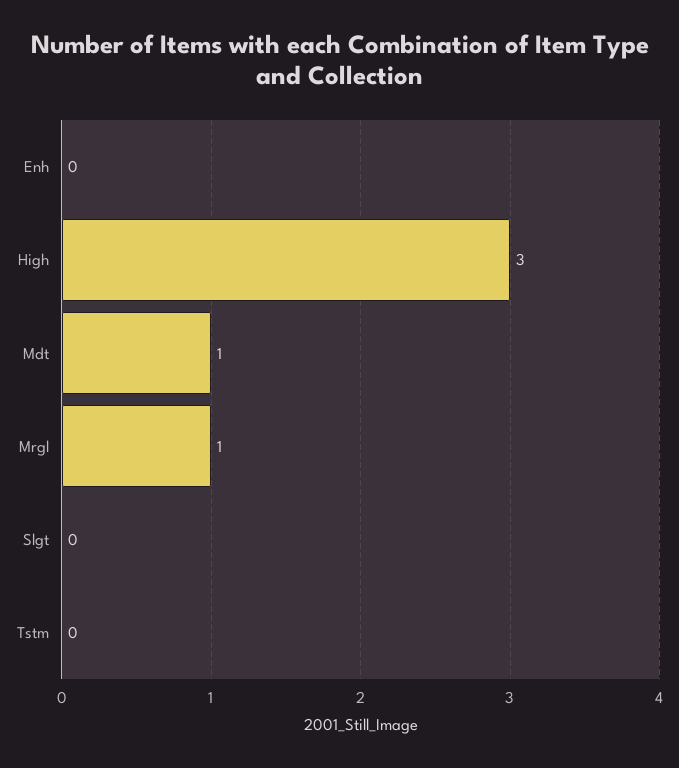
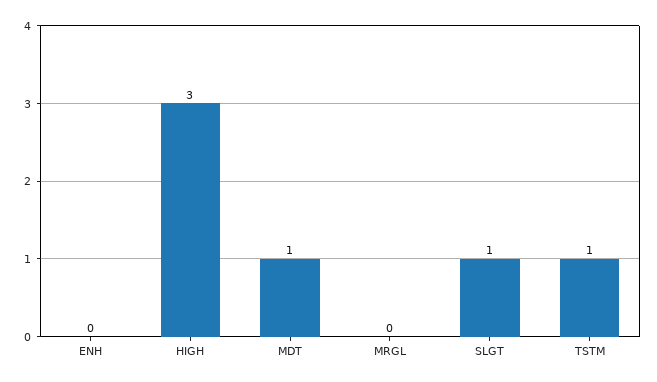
Mrgl: 1 -> 0
Slgt: 0 -> 1
Tstm: 0 -> 1

